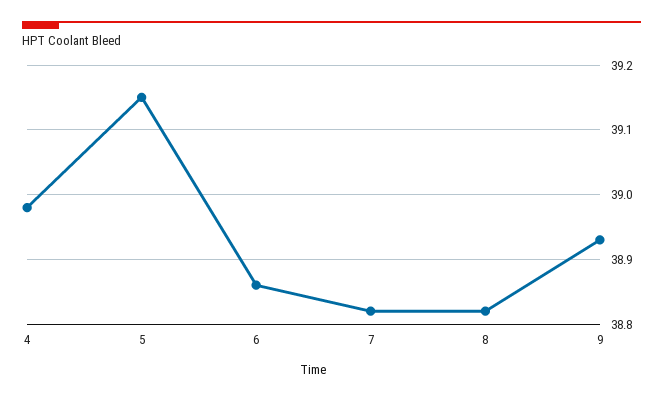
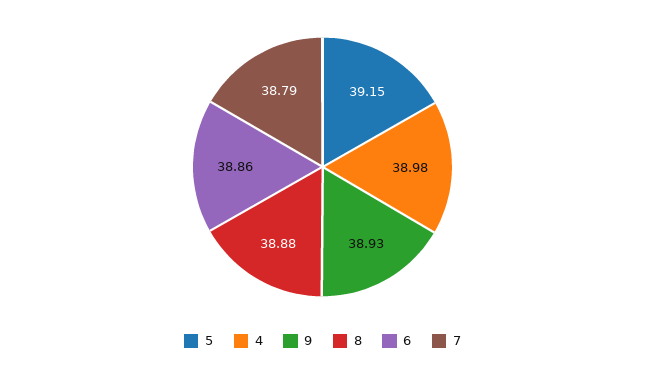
7: 38.82 -> 38.79
8: 38.82 -> 38.88

